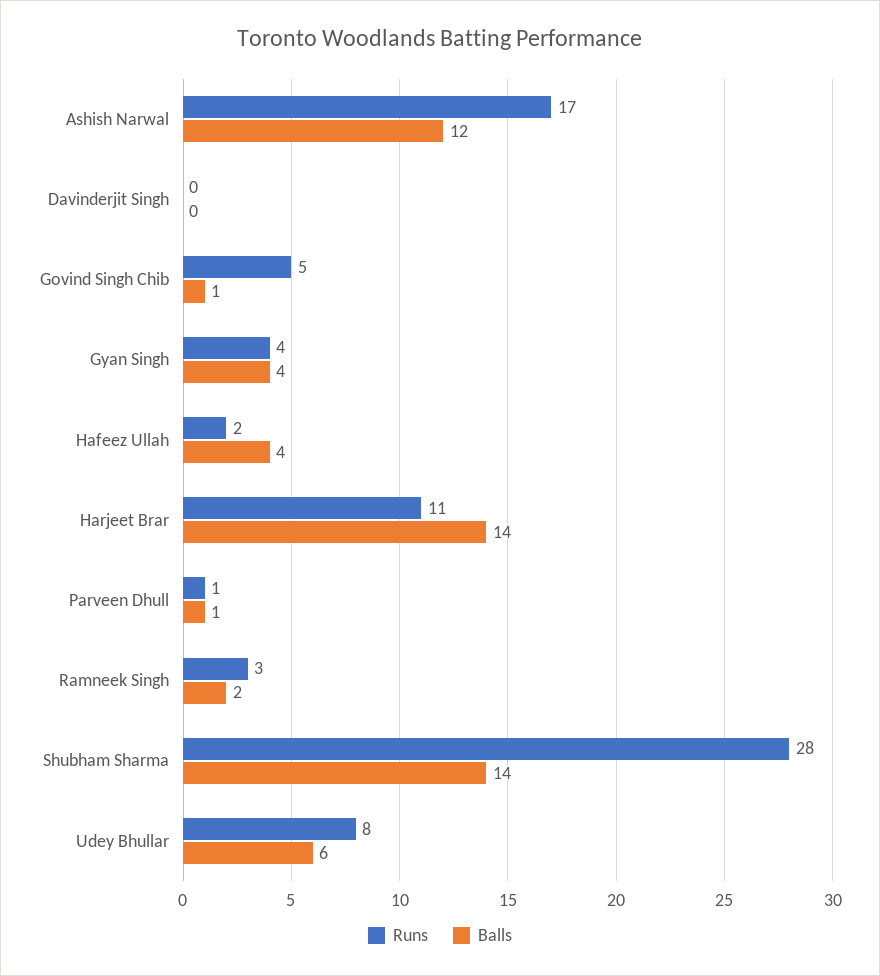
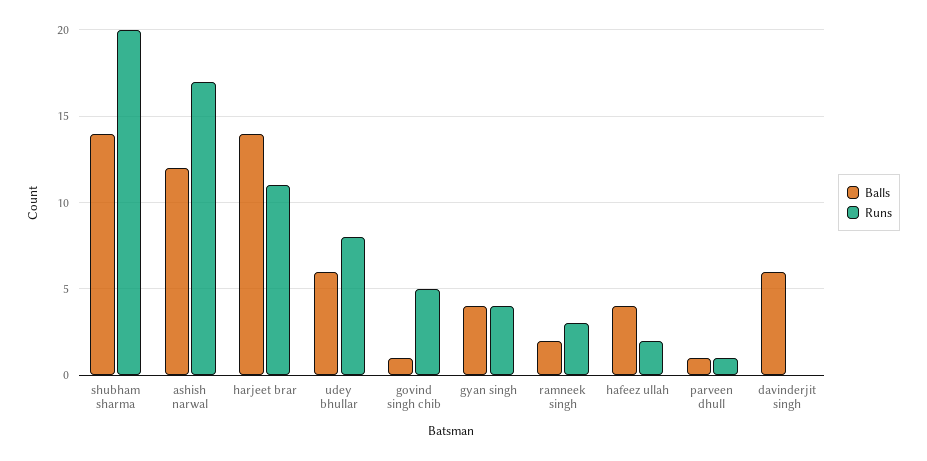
Balls, Davinderjit Singh: 0 -> 6
Runs, Shubham Sharma: 28 -> 20

